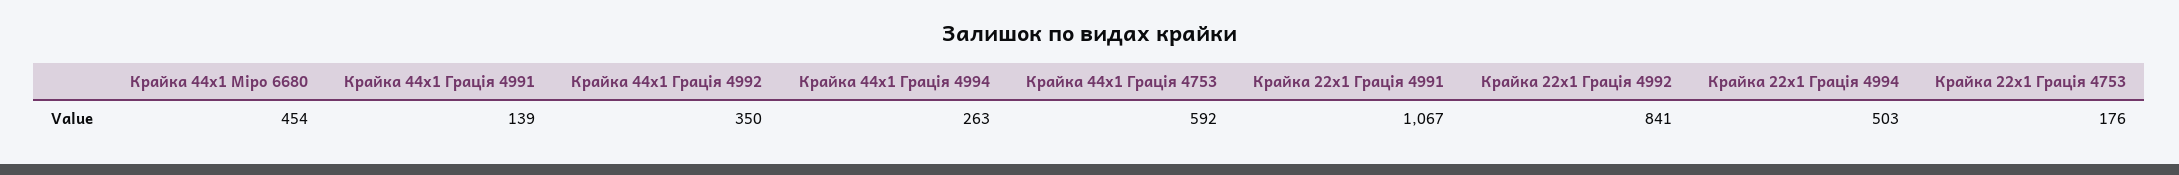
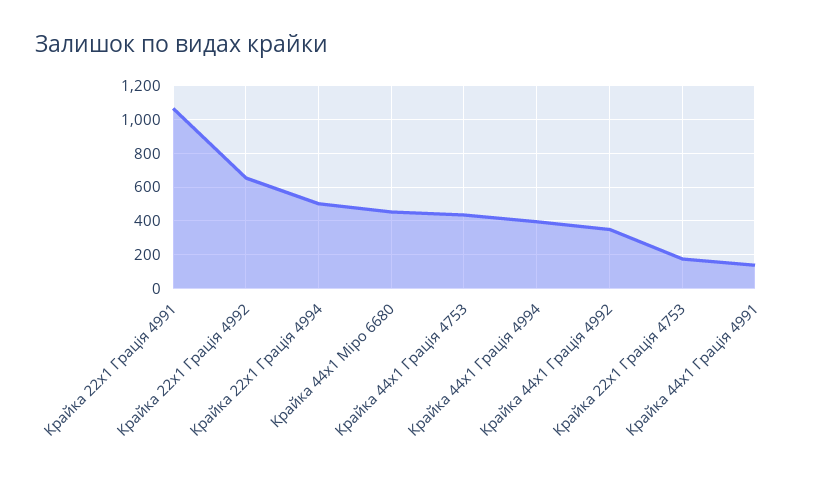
Крайка 44x1 Грація 4994: 263 -> 400
Крайка 44x1 Грація 4753: 592 -> 450
Крайка 22x1 Грація 4992: 841 -> 650

